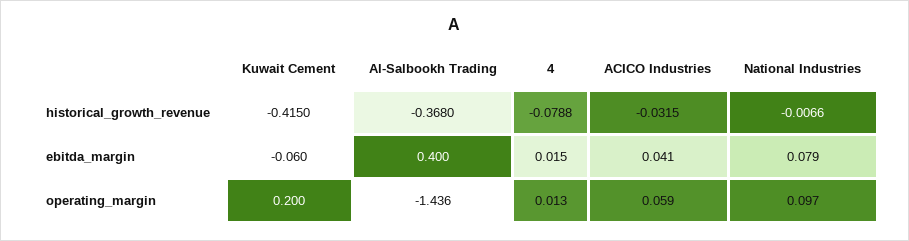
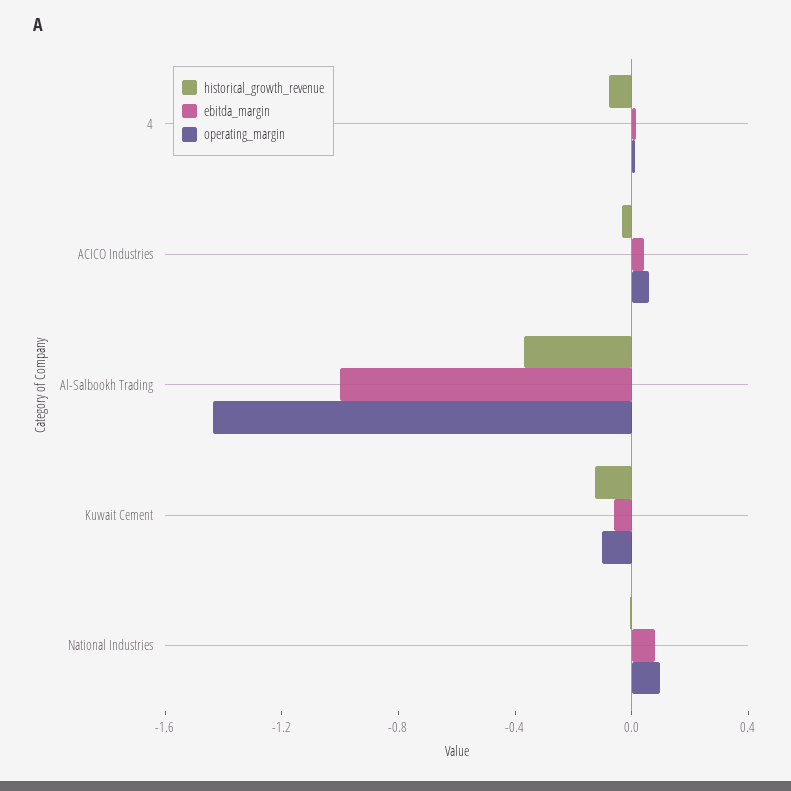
historical_growth_revenue, Kuwait Cement: -0.415 -> -0.1
ebitda_margin, Al-Salbookh Trading: 0.4 -> -1
operating_margin, Kuwait Cement: 0.2 -> -0.1

